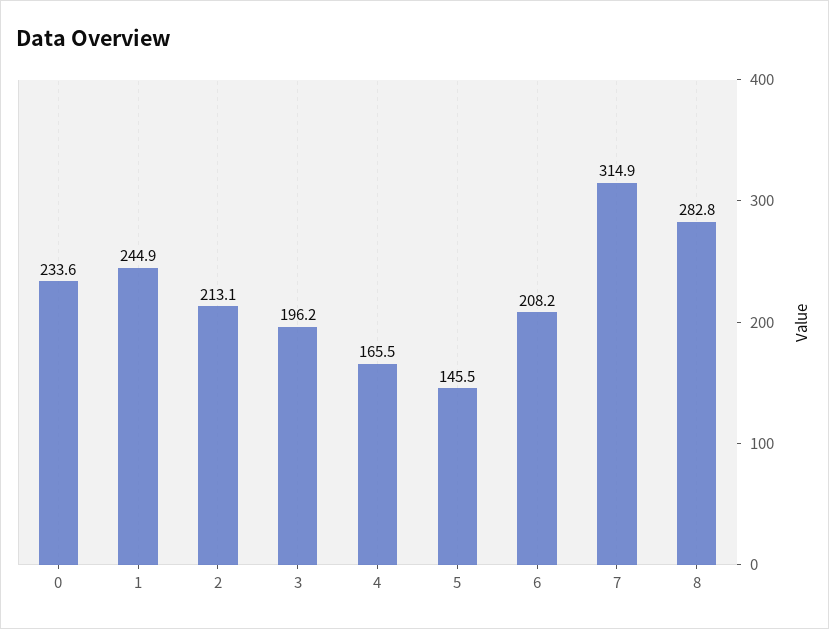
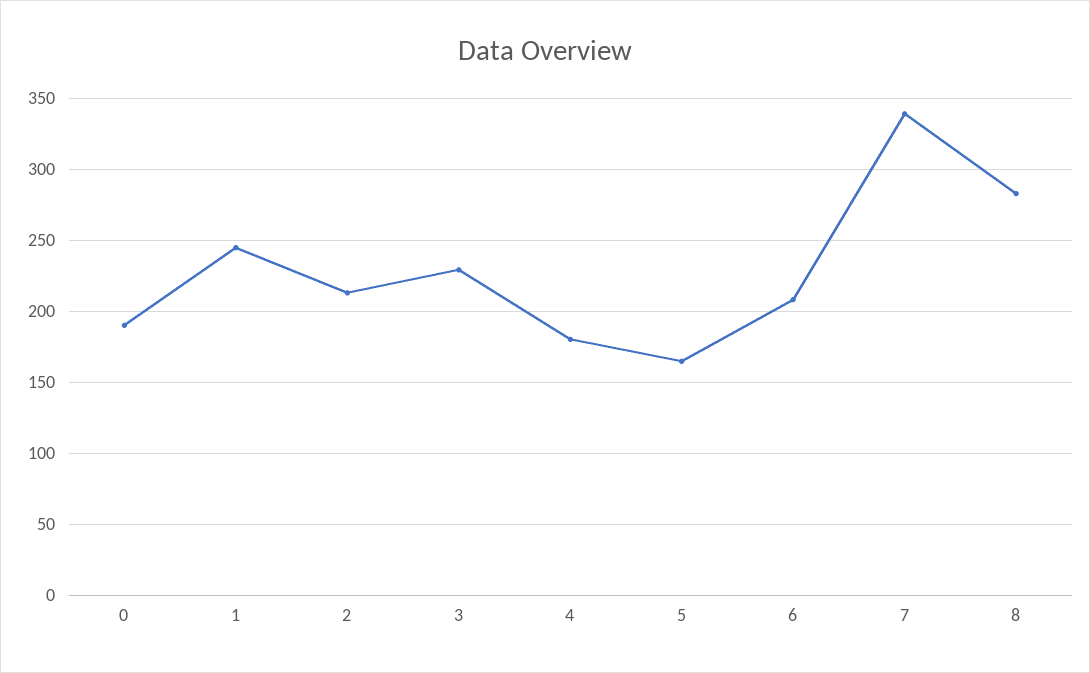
0: 233.6 -> 190
3: 196.2 -> 230
4: 165.5 -> 180
5: 145.5 -> 165
7: 314.9 -> 340

